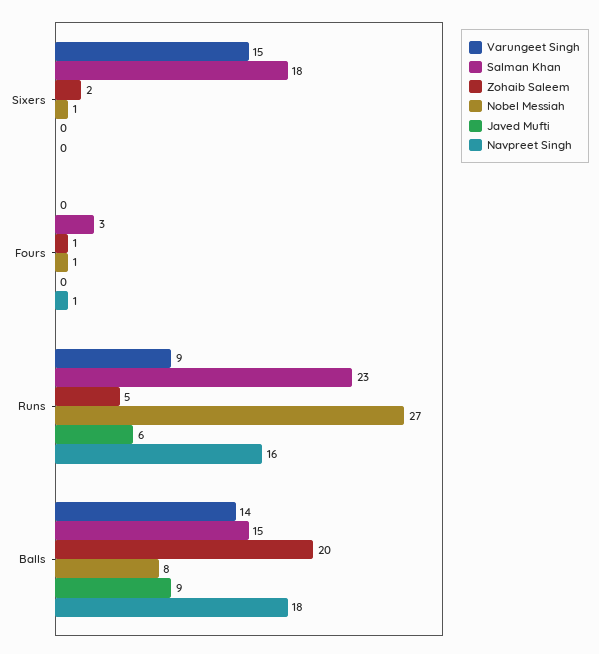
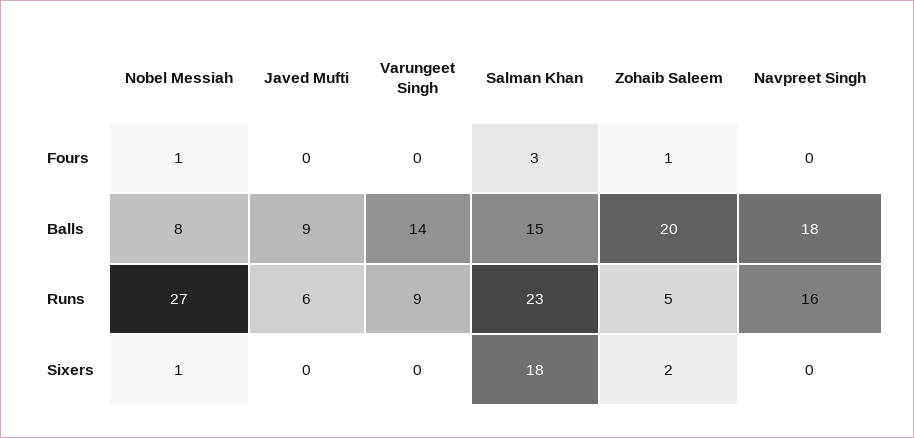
Varungeet Singh, Sixers: 15 -> 0
Navpreet Singh, Fours: 1 -> 0

